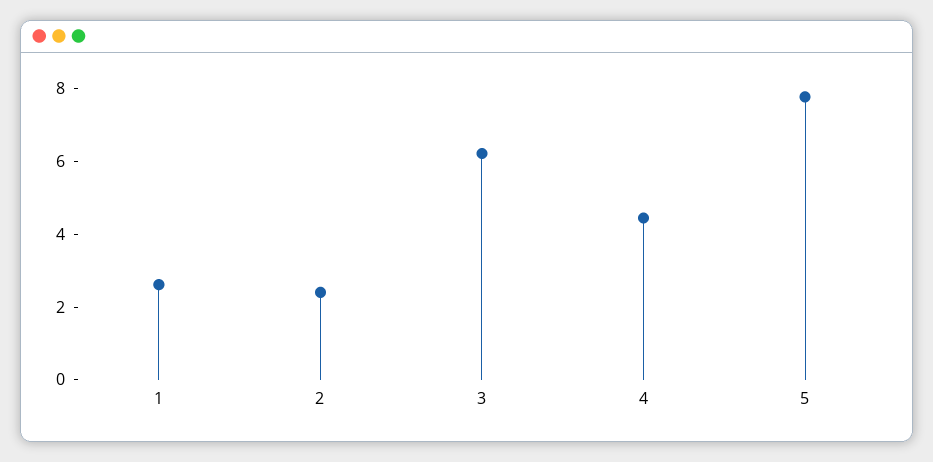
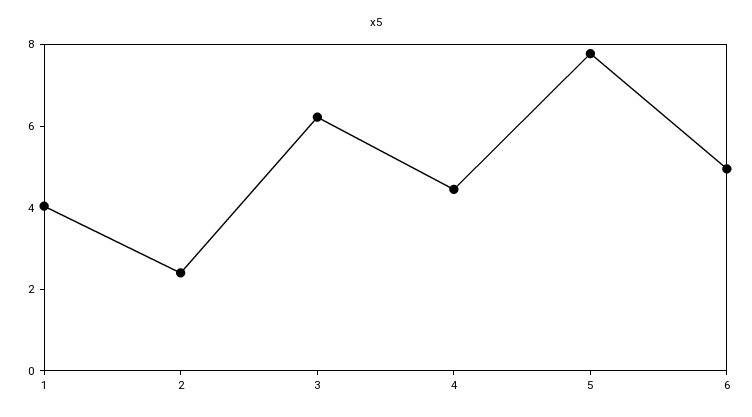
1: 2.5 -> 4
6: none -> 5

